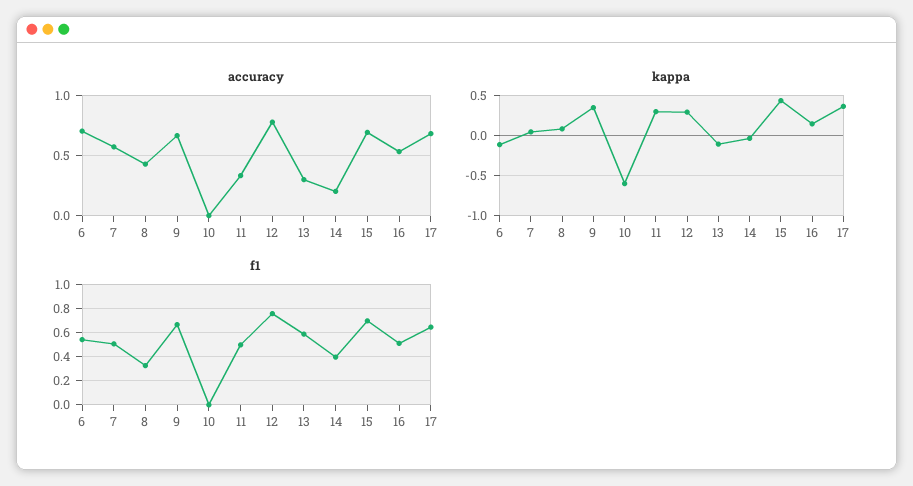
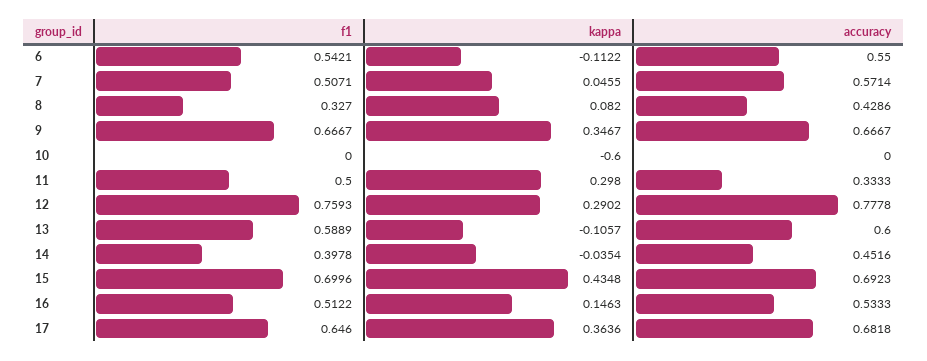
accuracy, 6: 0.7 -> 0.55
accuracy, 13: 0.3 -> 0.6
accuracy, 14: 0.2 -> 0.4516

